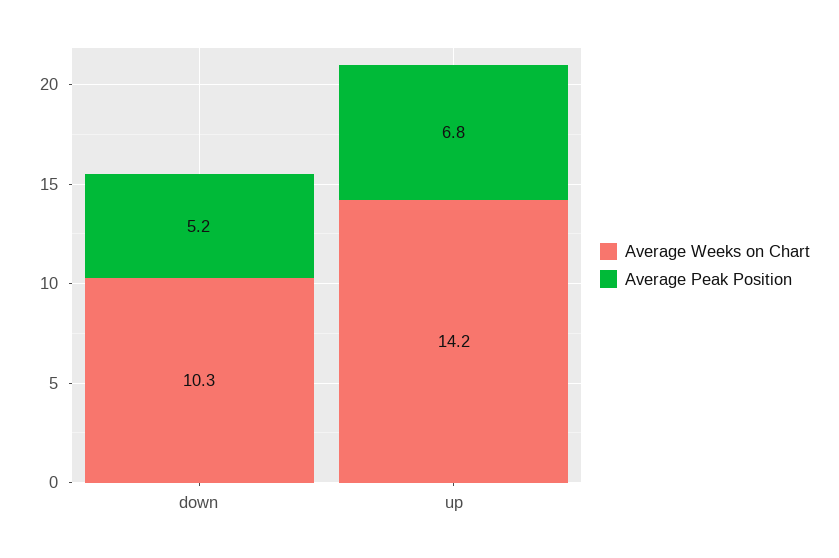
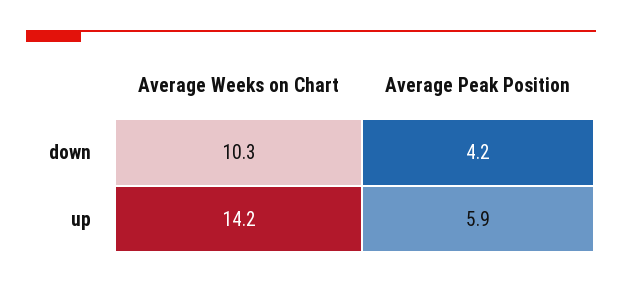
Average Peak Position, down: 5.2 -> 4.2
Average Peak Position, up: 6.8 -> 5.9

